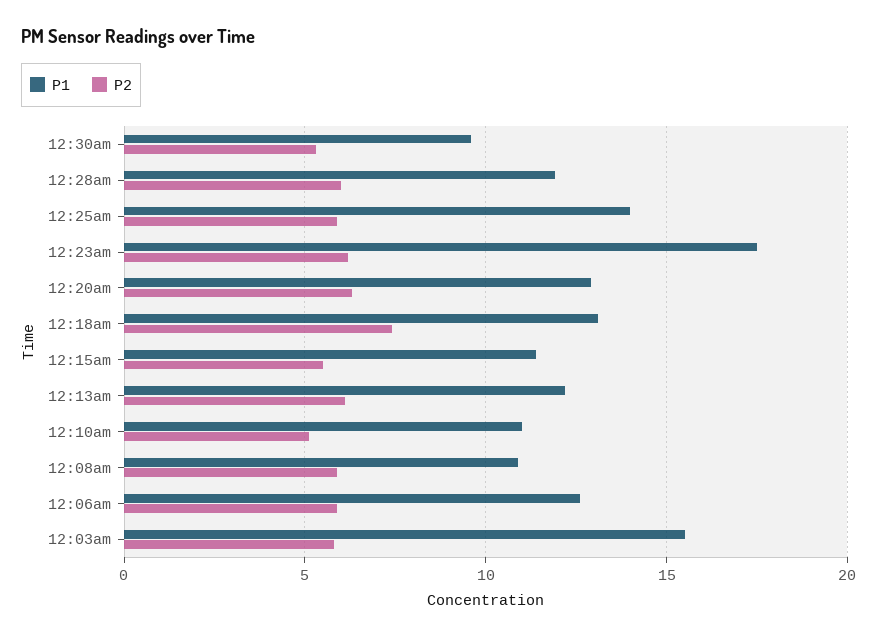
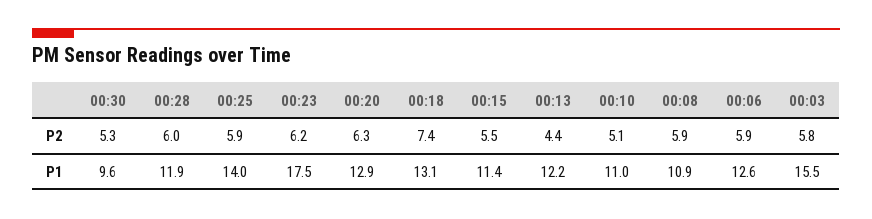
P2, 12:13am: 6 -> 4.4

